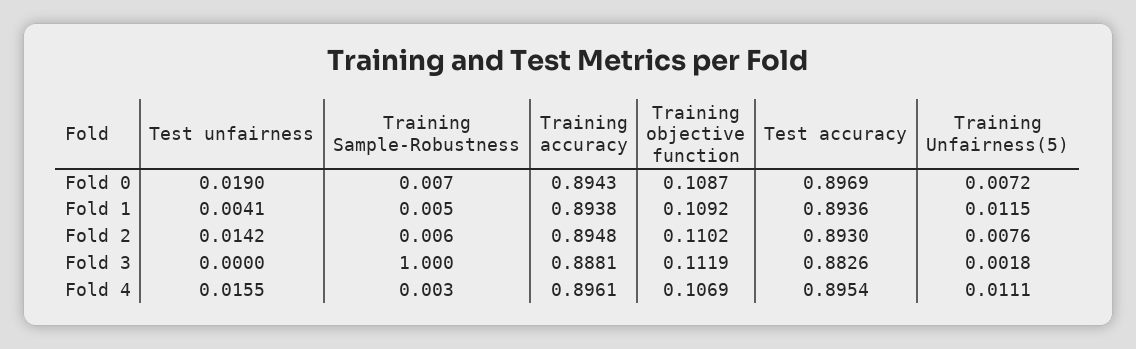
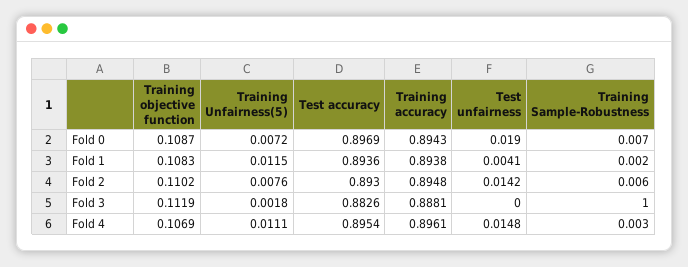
Training Sample-Robustness, Fold 1: 0.005 -> 0.002
Training objective function, Fold 1: 0.1092 -> 0.1083
Test unfairness, Fold 4: 0.0155 -> 0.0148

